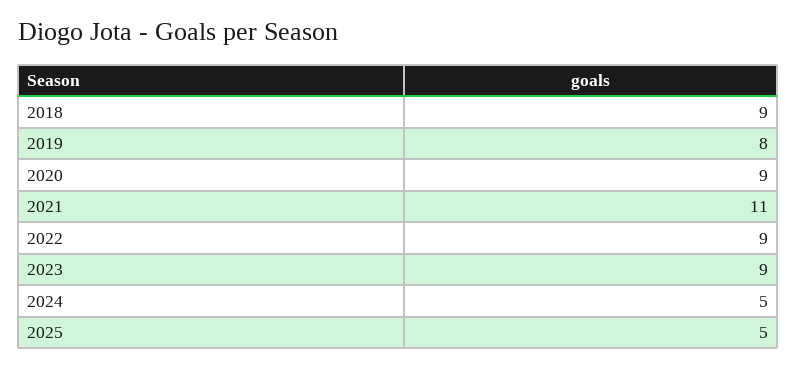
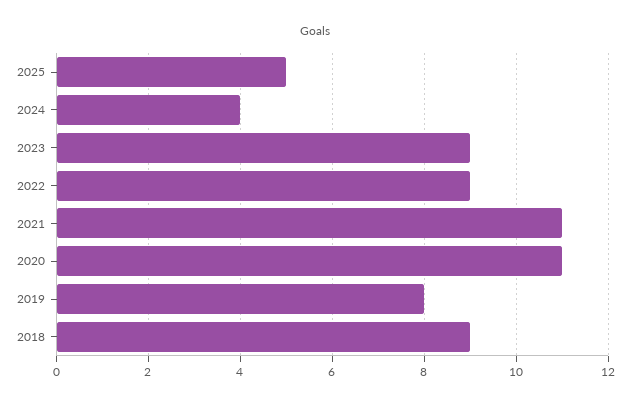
2020: 9 -> 11
2024: 5 -> 4

